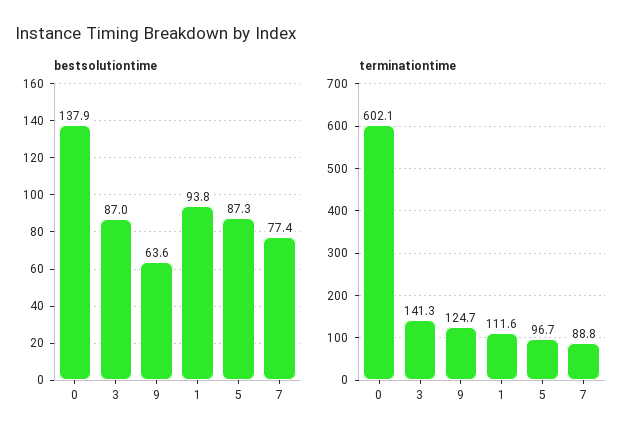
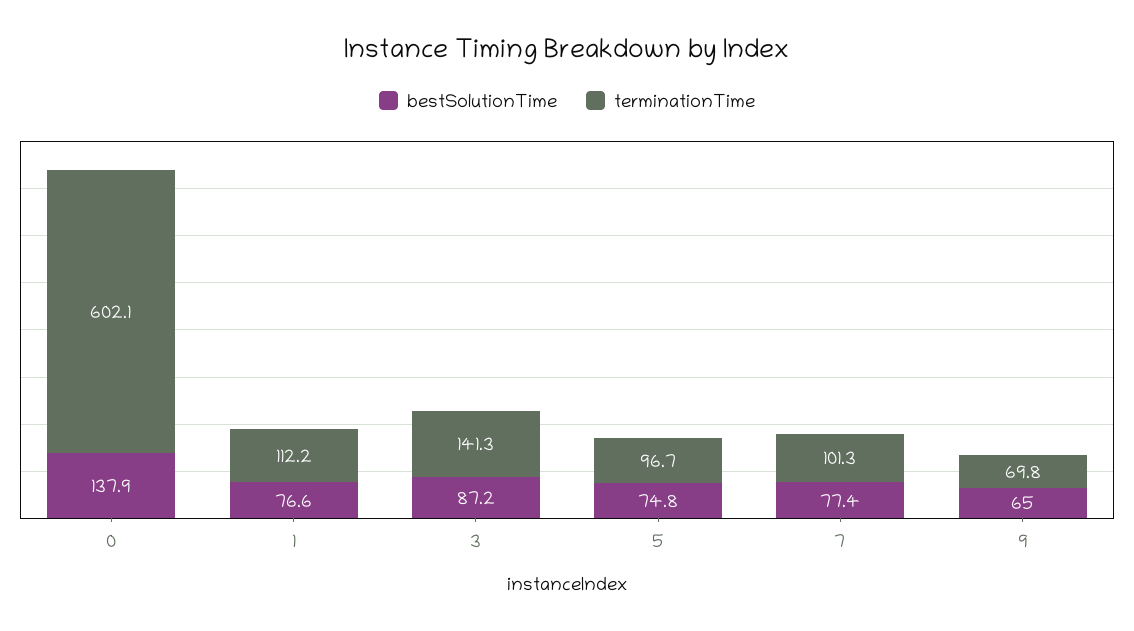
bestsolutiontime, 3: 87 -> 87.2
bestsolutiontime, 9: 63.6 -> 65
bestsolutiontime, 1: 93.8 -> 76.6
bestsolutiontime, 5: 87.3 -> 74.8
terminationtime, 9: 124.7 -> 69.8
terminationtime, 1: 111.6 -> 112.2
terminationtime, 7: 88.8 -> 101.3

